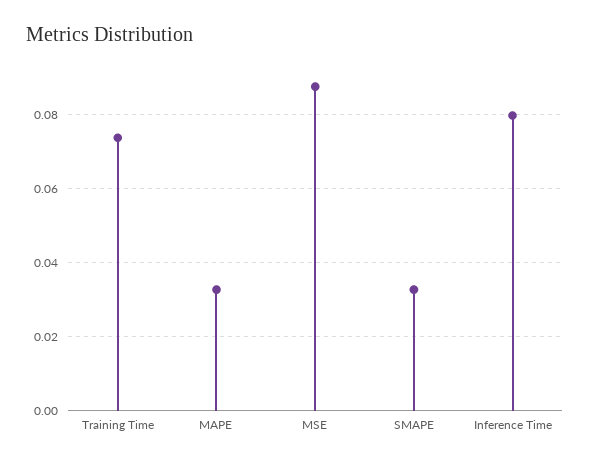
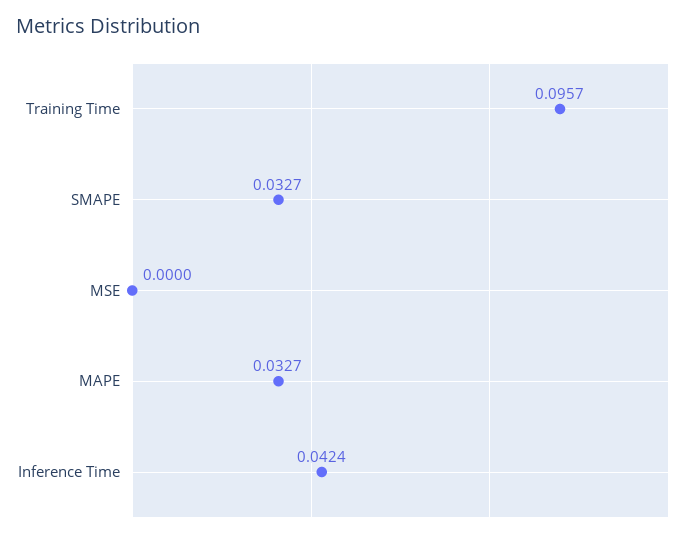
Training Time: 0.074 -> 0.0957
MSE: 0.088 -> 0
Inference Time: 0.08 -> 0.0424

